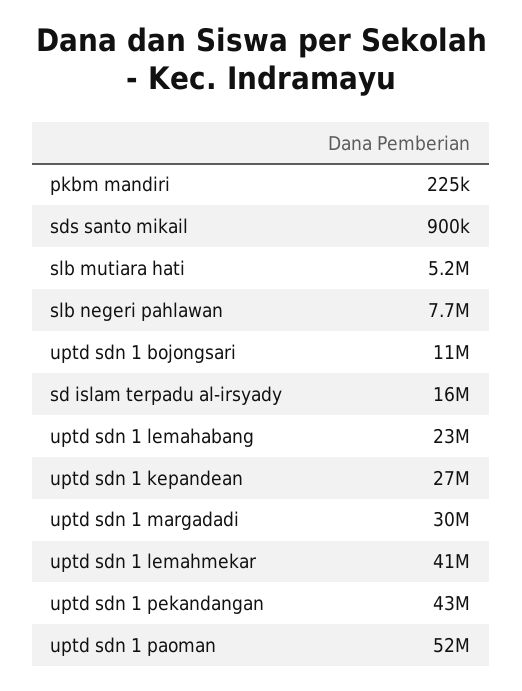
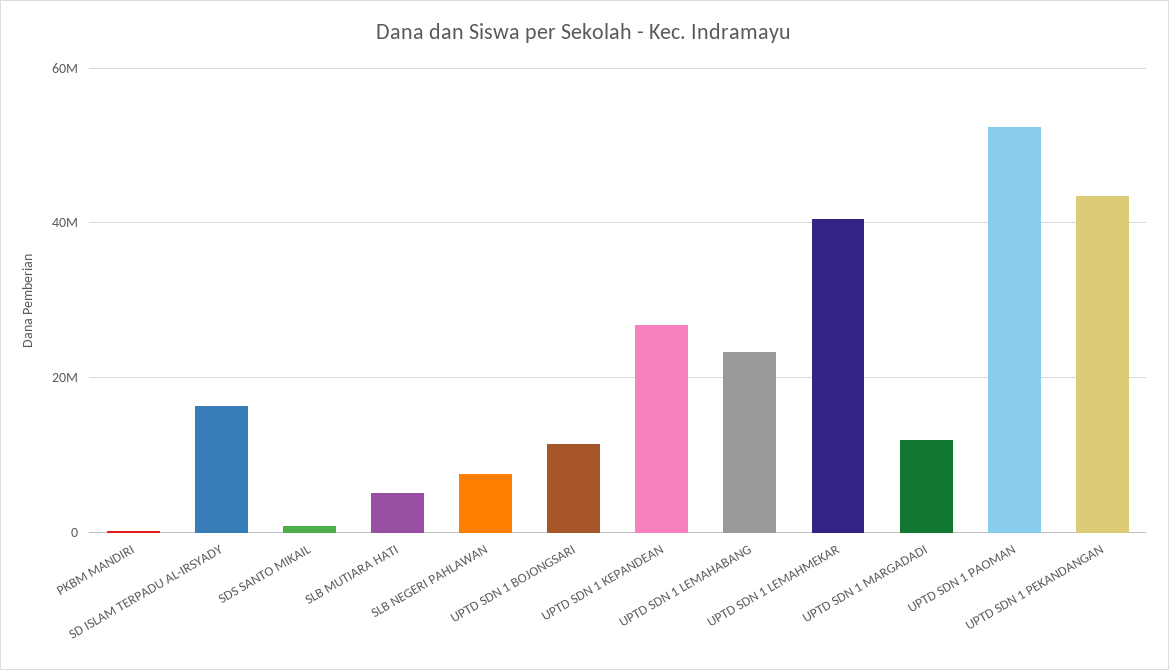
uptd sdn 1 margadadi: 30000000 -> 12000000

